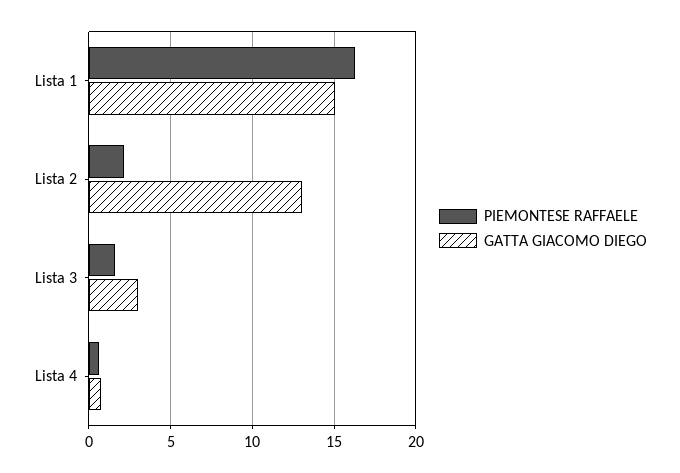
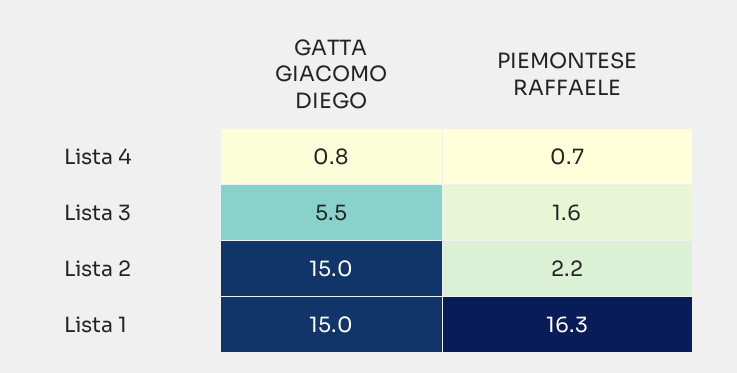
GATTA GIACOMO DIEGO, Lista 2: 13 -> 15
GATTA GIACOMO DIEGO, Lista 3: 3 -> 5.5

